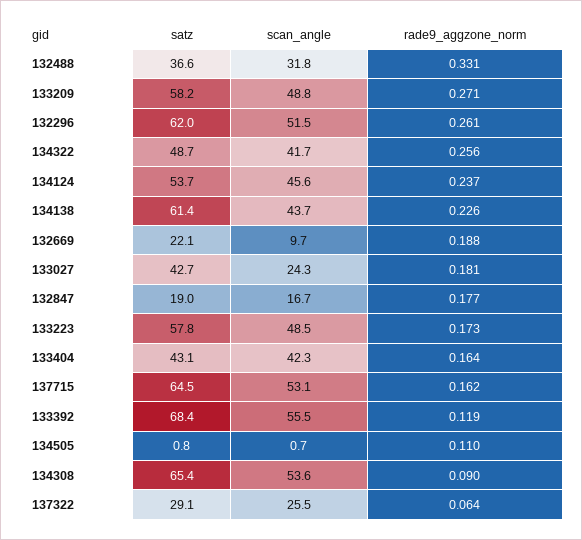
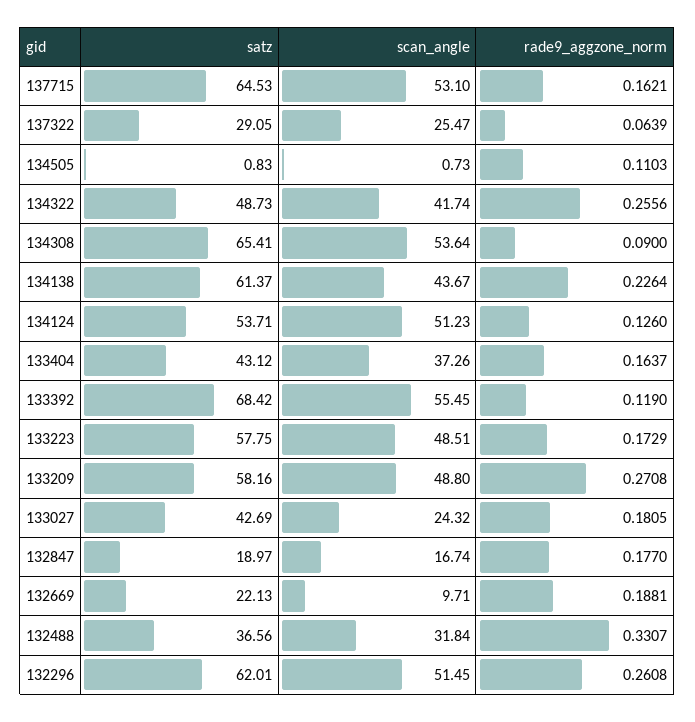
scan_angle, 134124: 45.6 -> 51.23
rade9_aggzone_norm, 134124: 0.237 -> 0.126
scan_angle, 133404: 42.3 -> 37.26

